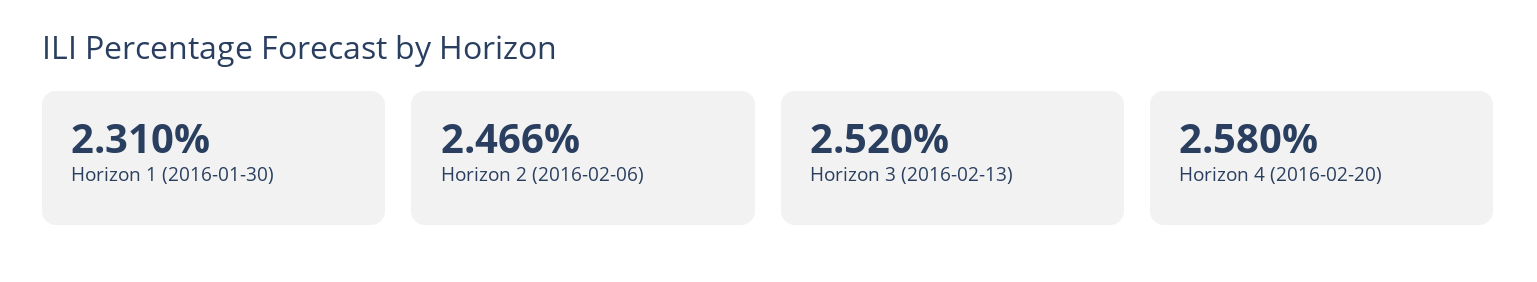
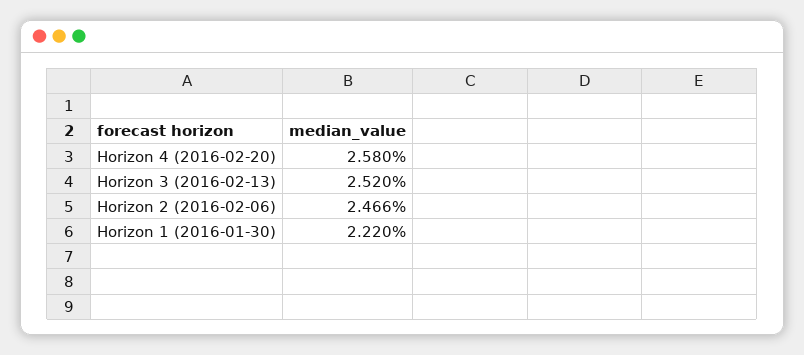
Horizon 1 (2016-01-30): 2.31 -> 2.22

